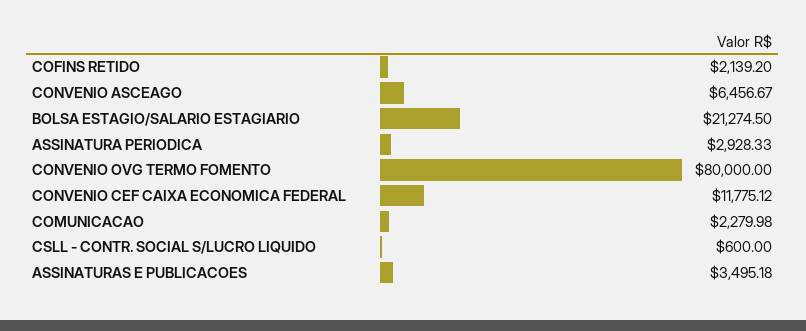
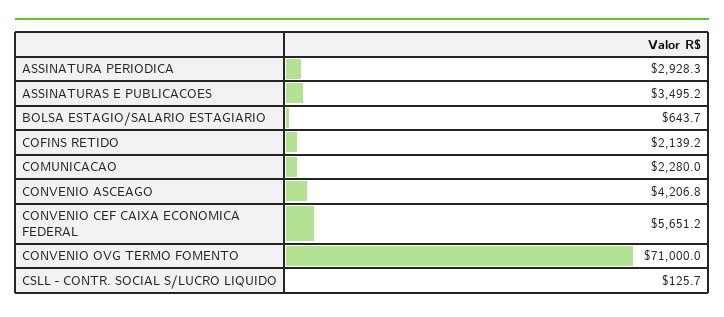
CONVENIO ASCEAGO: 6456.67 -> 4206.8
BOLSA ESTAGIO/SALARIO ESTAGIARIO: 21274.5 -> 643.7
CONVENIO OVG TERMO FOMENTO: 80000 -> 71000
CONVENIO CEF CAIXA ECONOMICA FEDERAL: 11775.12 -> 5651.2
CSLL - CONTR. SOCIAL S/LUCRO LIQUIDO: 600 -> 125.7

